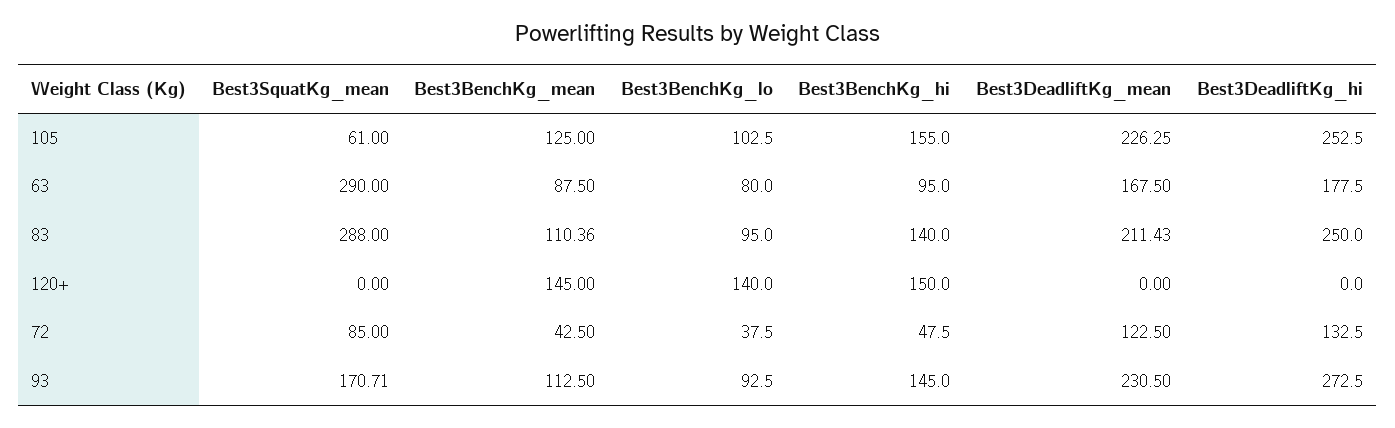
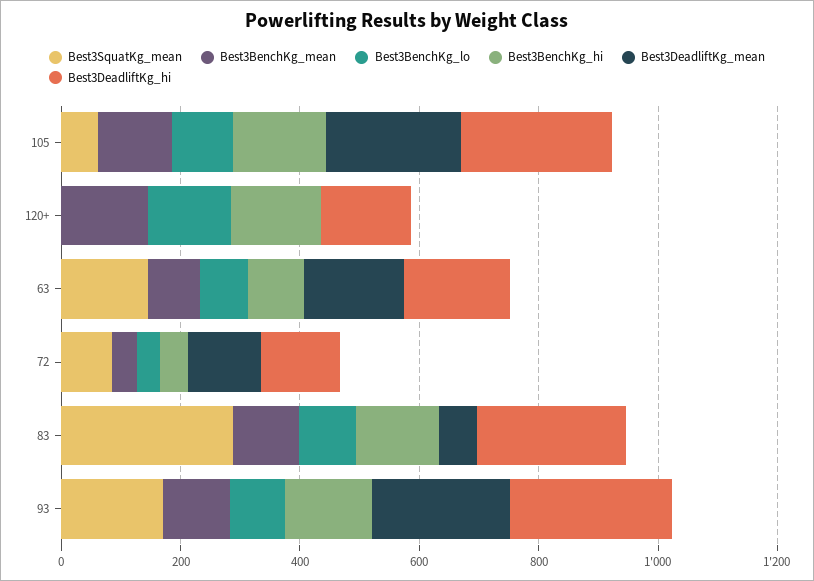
Best3SquatKg_mean, 63: 290 -> 150
Best3DeadliftKg_mean, 83: 211.43 -> 50
Best3DeadliftKg_hi, 120+: 0 -> 150

